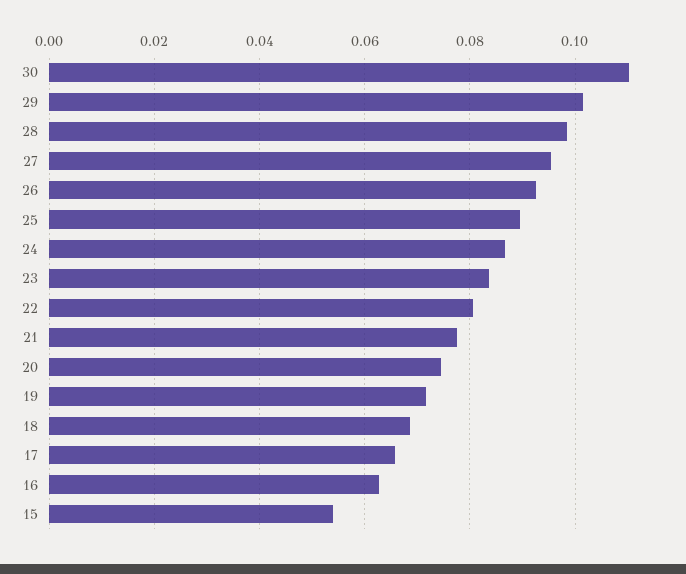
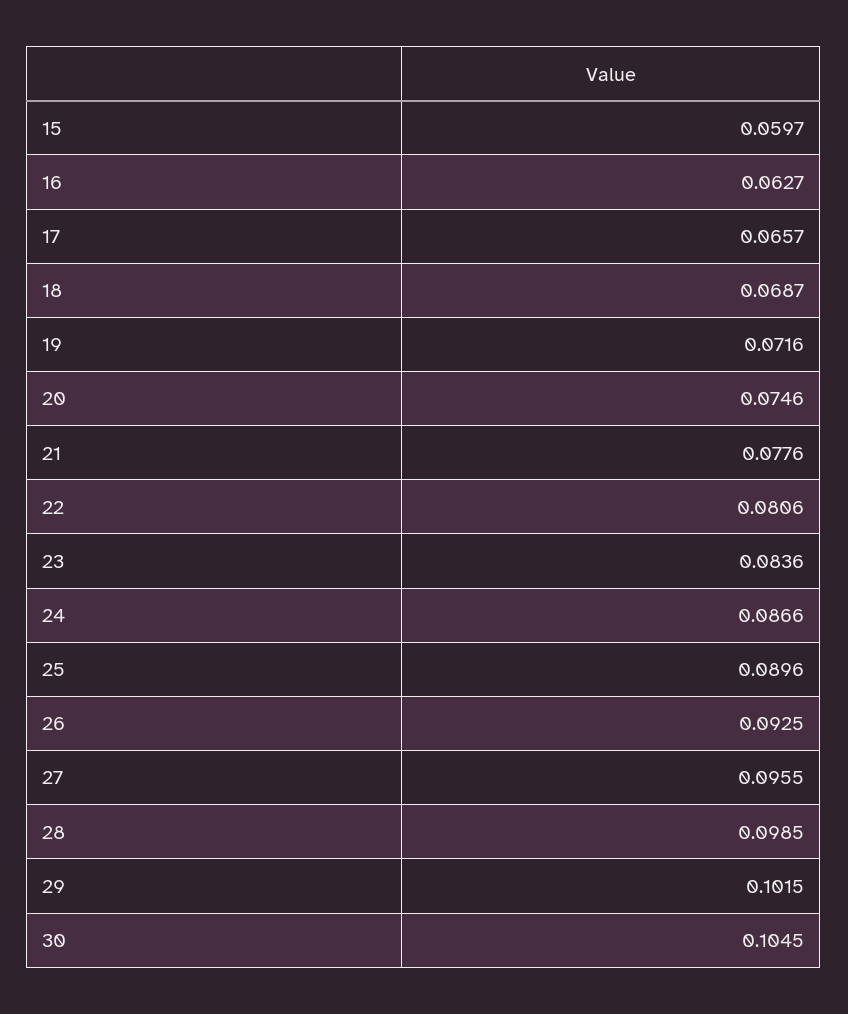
30: 0.11 -> 0.1045
15: 0.054 -> 0.0597

